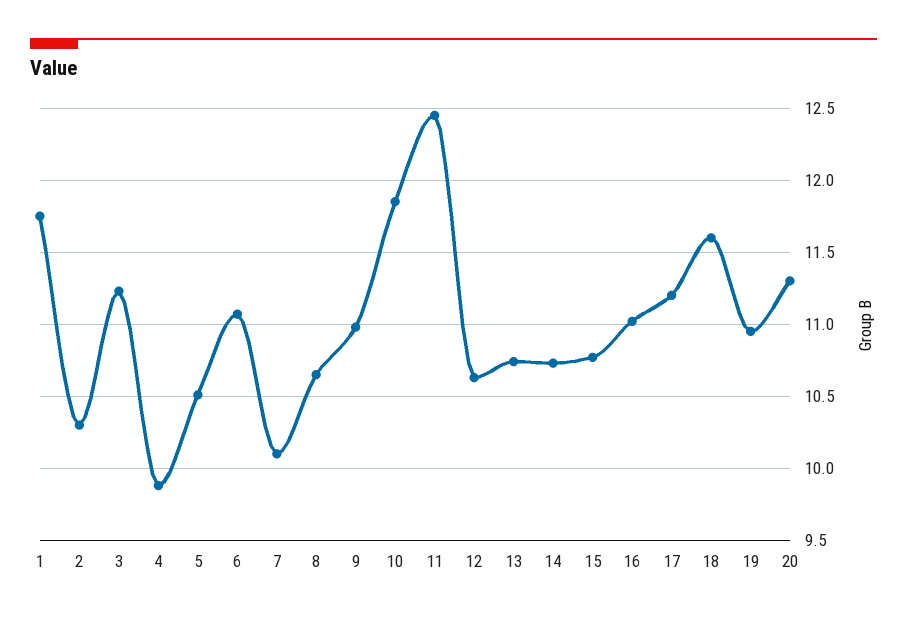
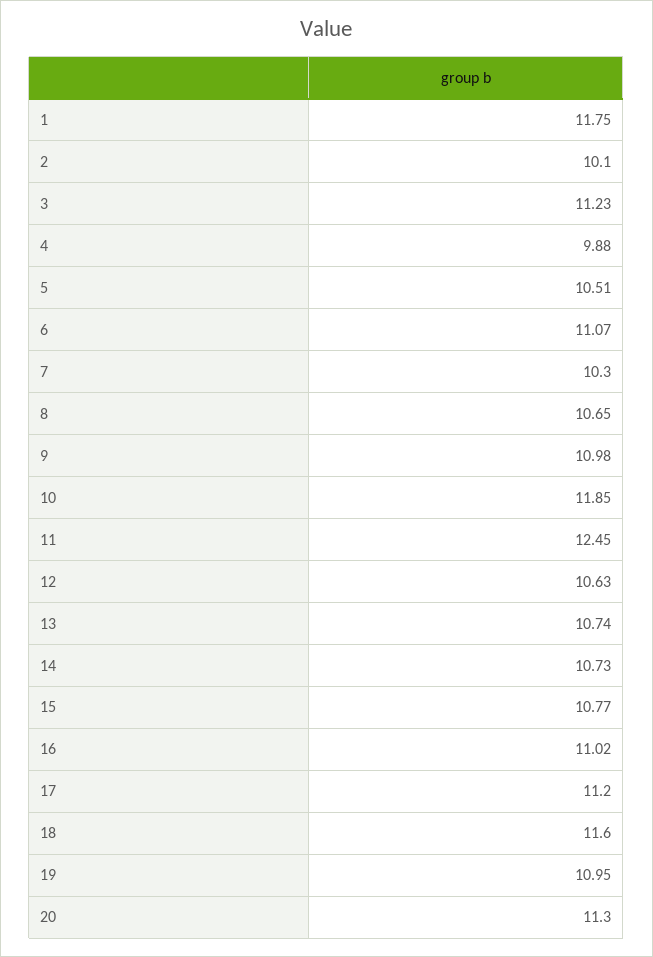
2: 10.3 -> 10.1
7: 10.1 -> 10.3

